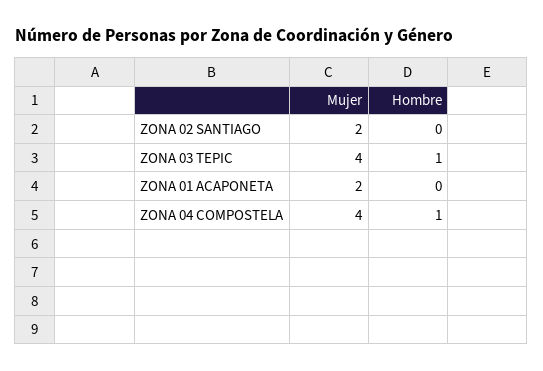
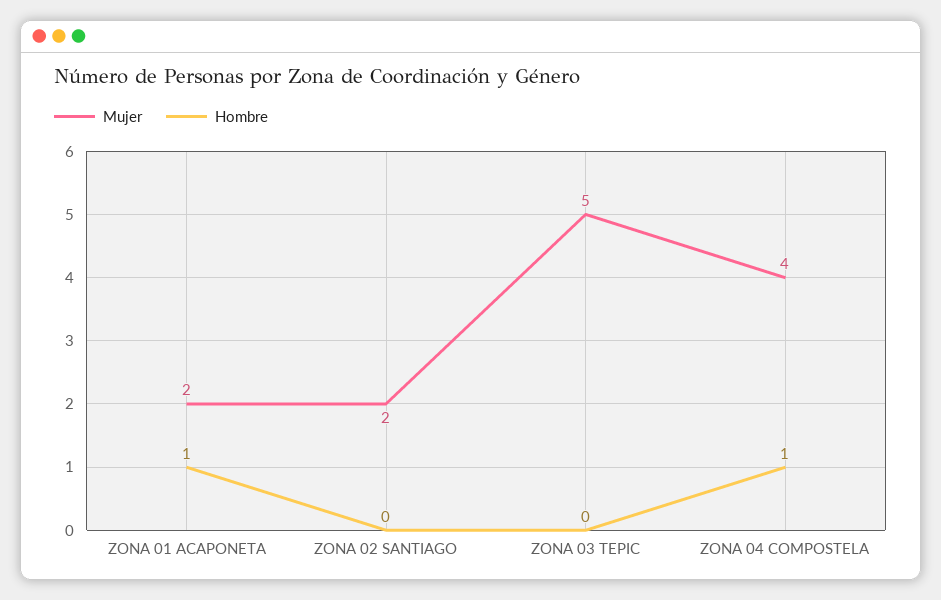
Mujer, ZONA 03 TEPIC: 4 -> 5
Hombre, ZONA 03 TEPIC: 1 -> 0
Hombre, ZONA 01 ACAPONETA: 0 -> 1

